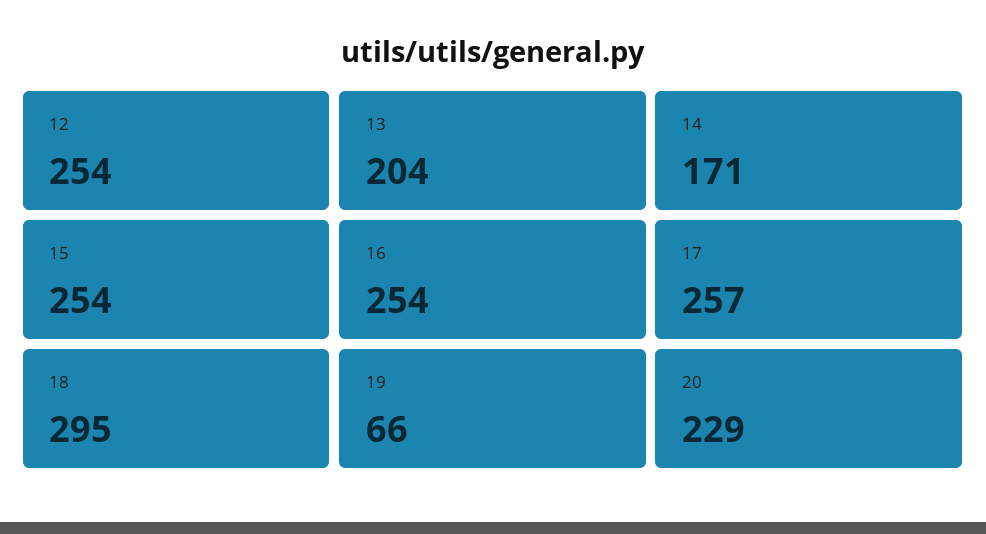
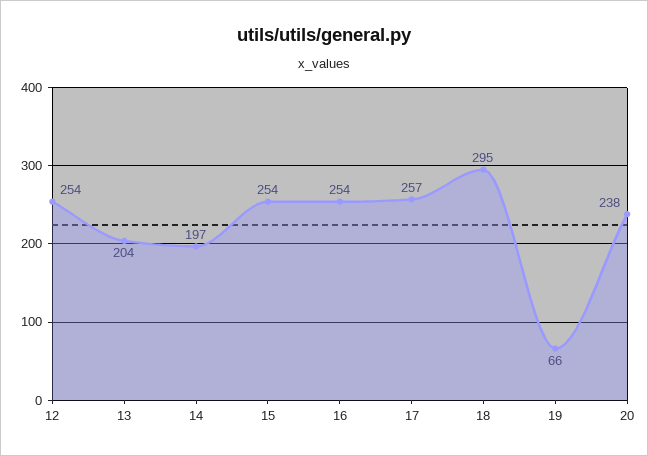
14: 171 -> 197
20: 229 -> 238

